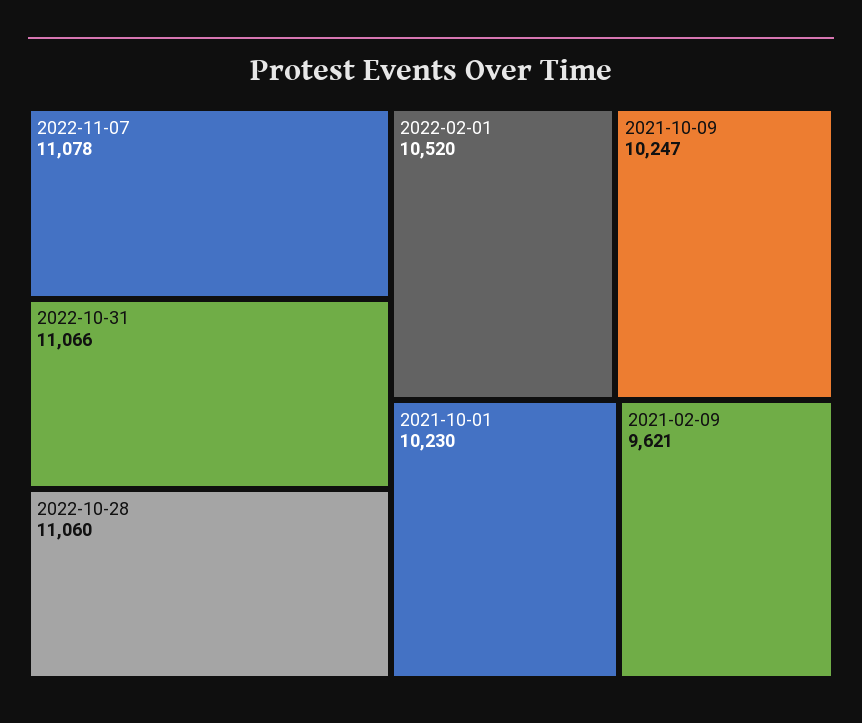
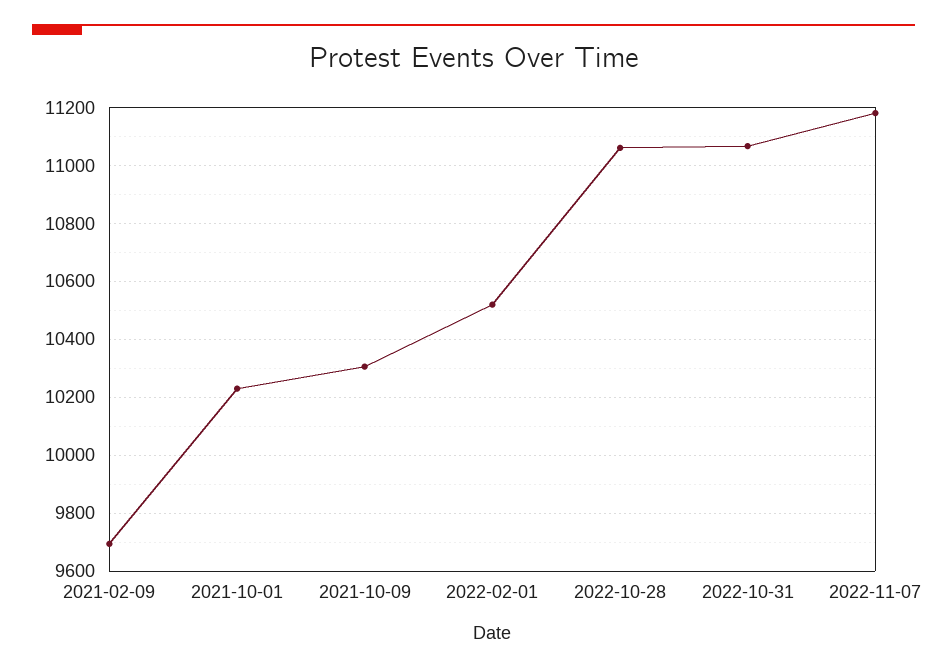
2022-11-07: 11078 -> 11175
2021-10-09: 10247 -> 10300
2021-02-09: 9621 -> 9700

